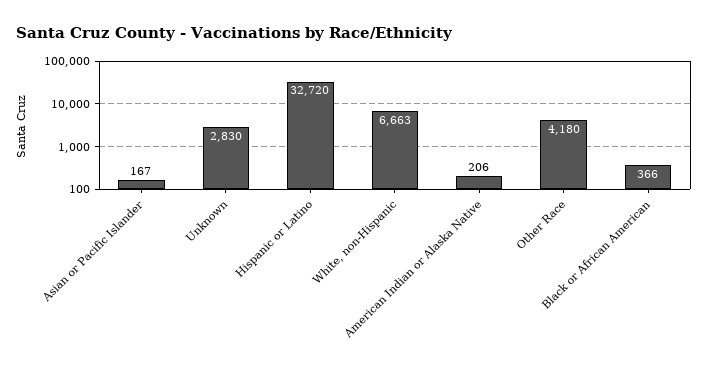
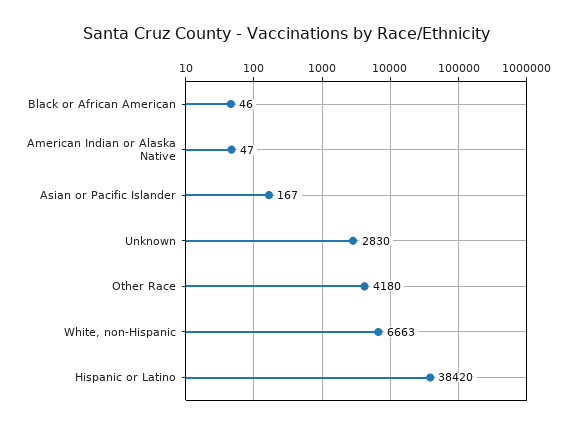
Hispanic or Latino: 32720 -> 38420
American Indian or Alaska Native: 206 -> 47
Black or African American: 366 -> 46

